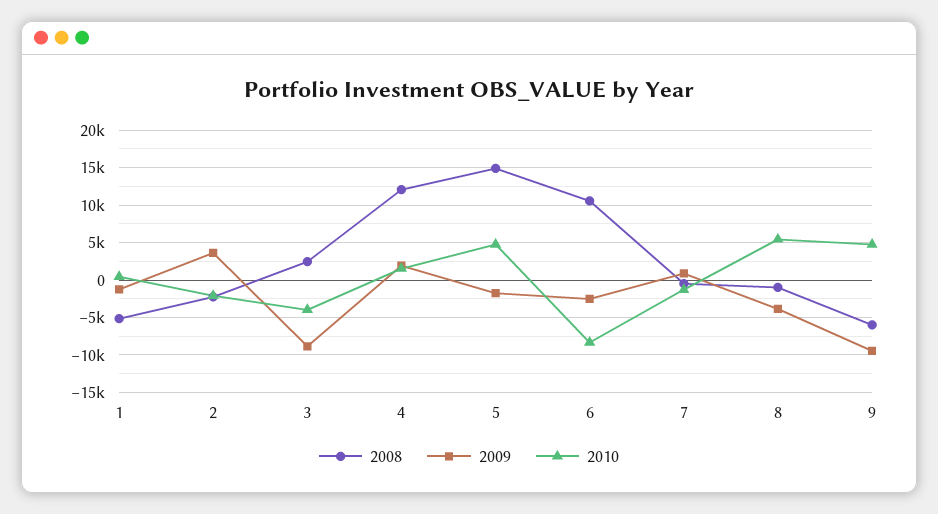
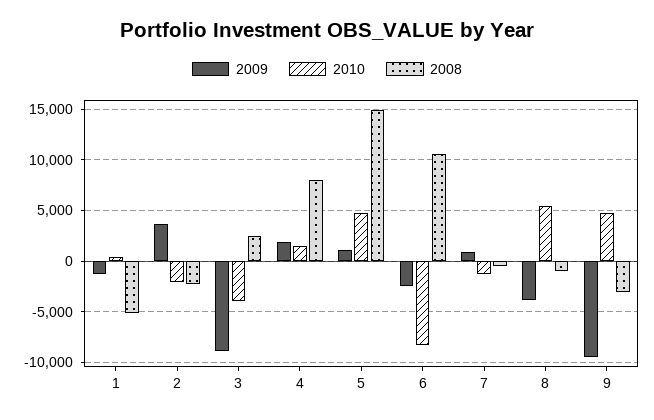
2008, 4: 12000 -> 8000
2009, 5: -2000 -> 1000
2008, 9: -6000 -> -3000

